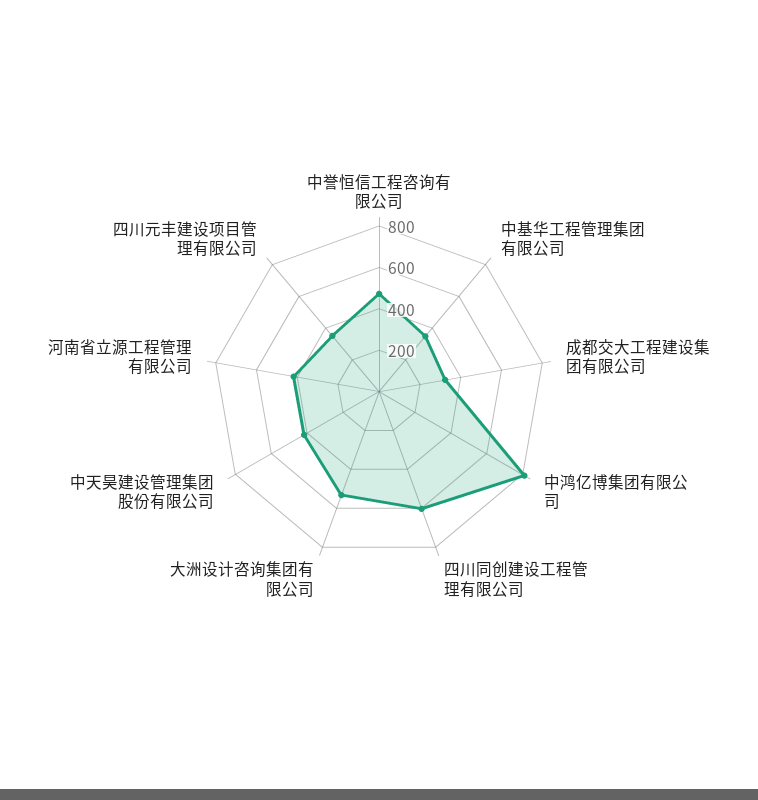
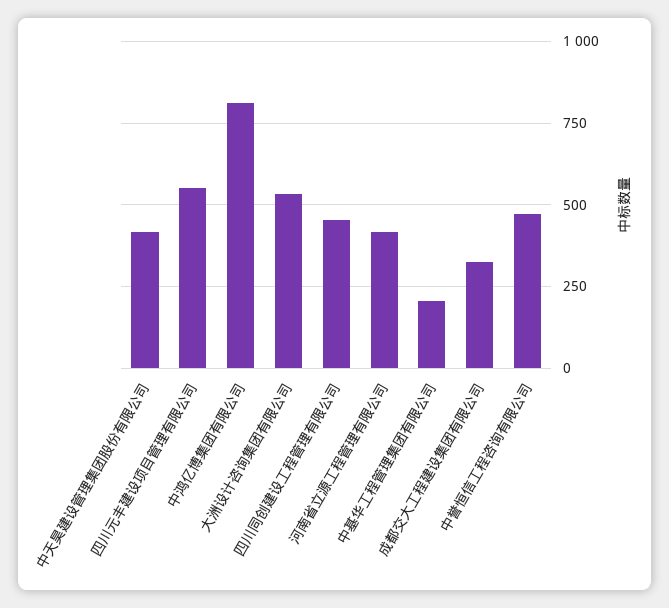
中基华工程管理集团有限公司: 350 -> 200
四川同创建设工程管理有限公司: 600 -> 450
四川元丰建设项目管理有限公司: 350 -> 550

